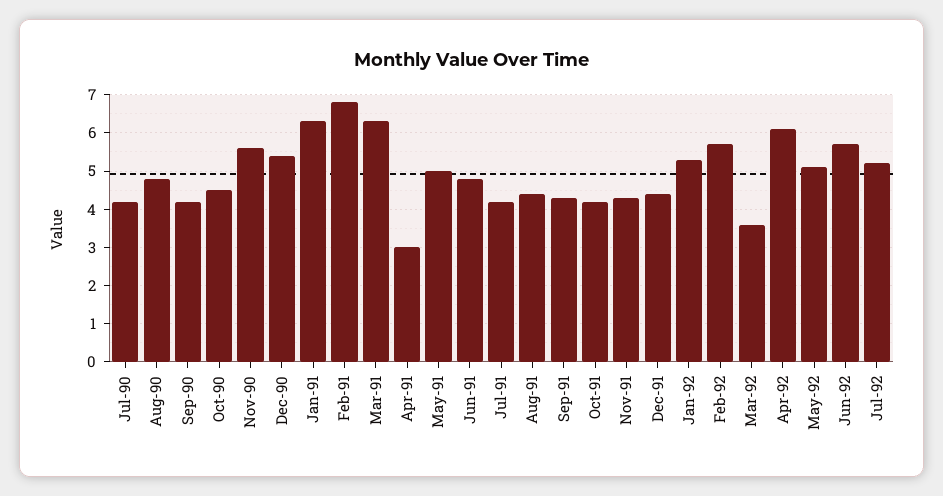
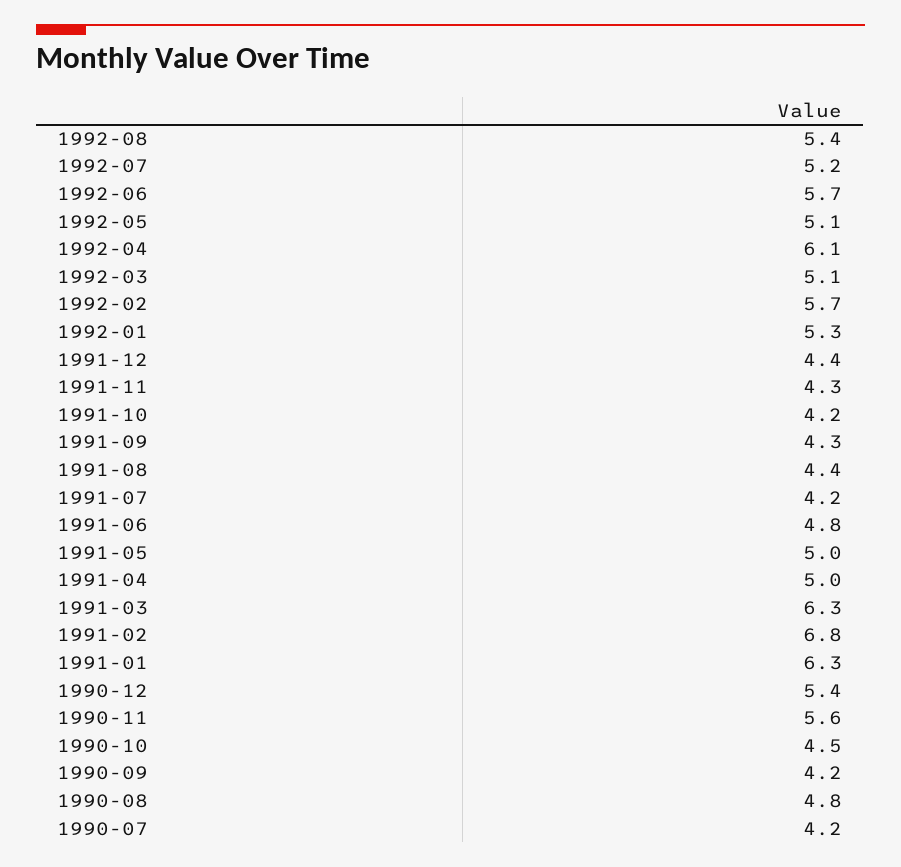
Apr-91: 3 -> 5
Mar-92: 3.5 -> 5.1
1992-08: none -> 5.4

